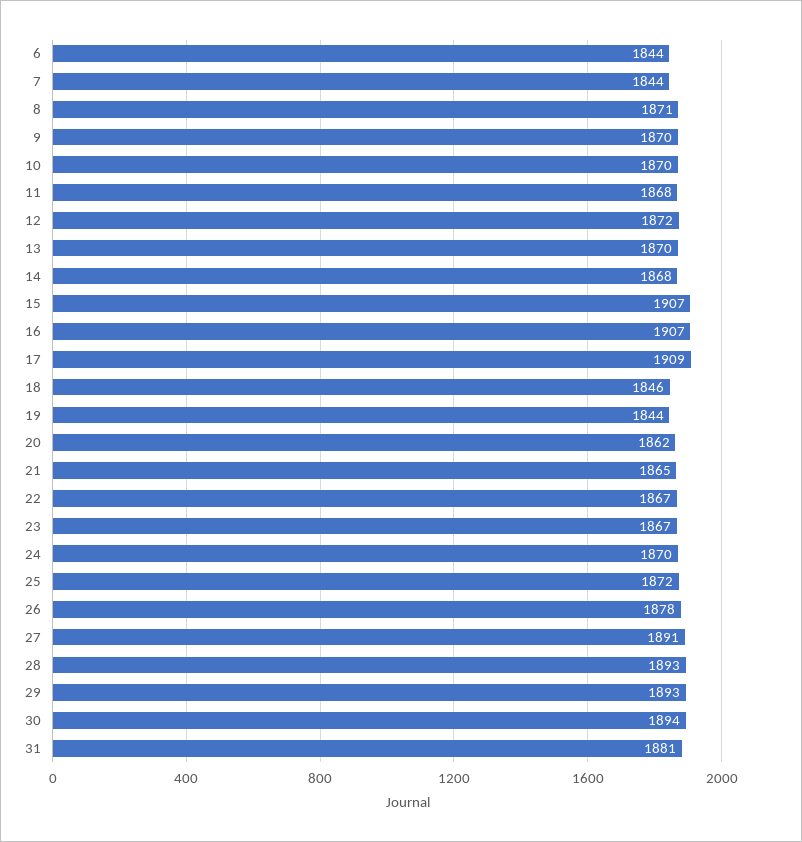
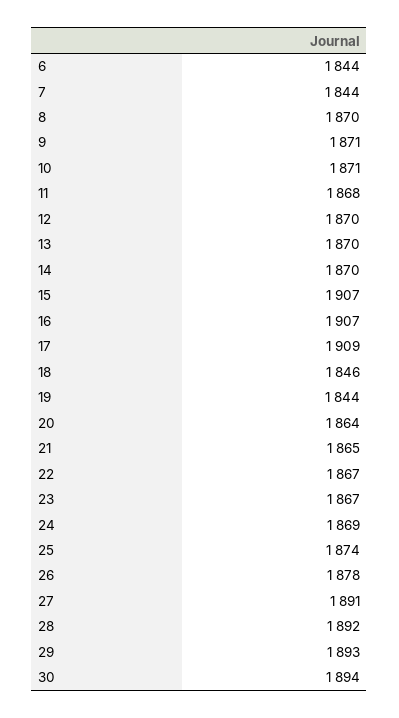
8: 1871 -> 1870
9: 1870 -> 1871
10: 1870 -> 1871
12: 1872 -> 1870
14: 1868 -> 1870
20: 1862 -> 1864
24: 1870 -> 1869
25: 1872 -> 1874
28: 1893 -> 1892
31: 1881 -> none

